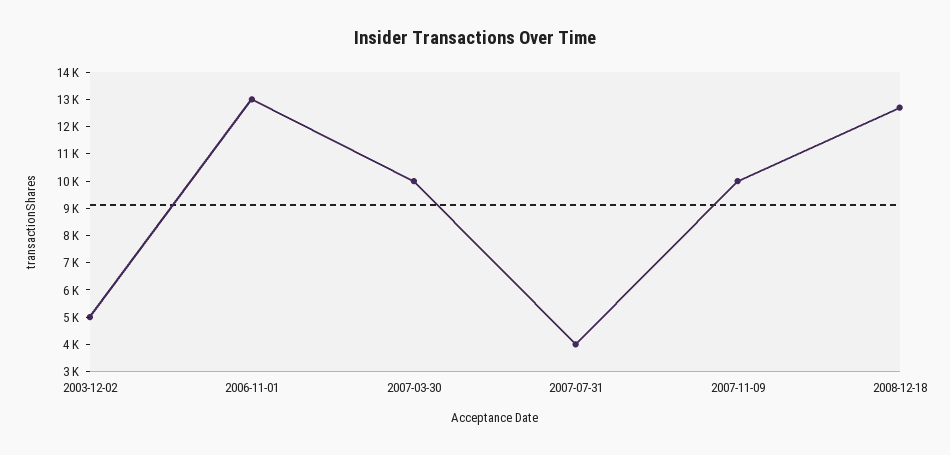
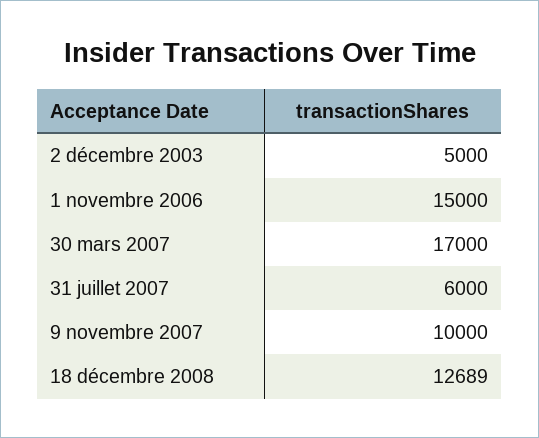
2006-11-01: 13000 -> 15000
2007-03-30: 10000 -> 17000
2007-07-31: 4000 -> 6000

